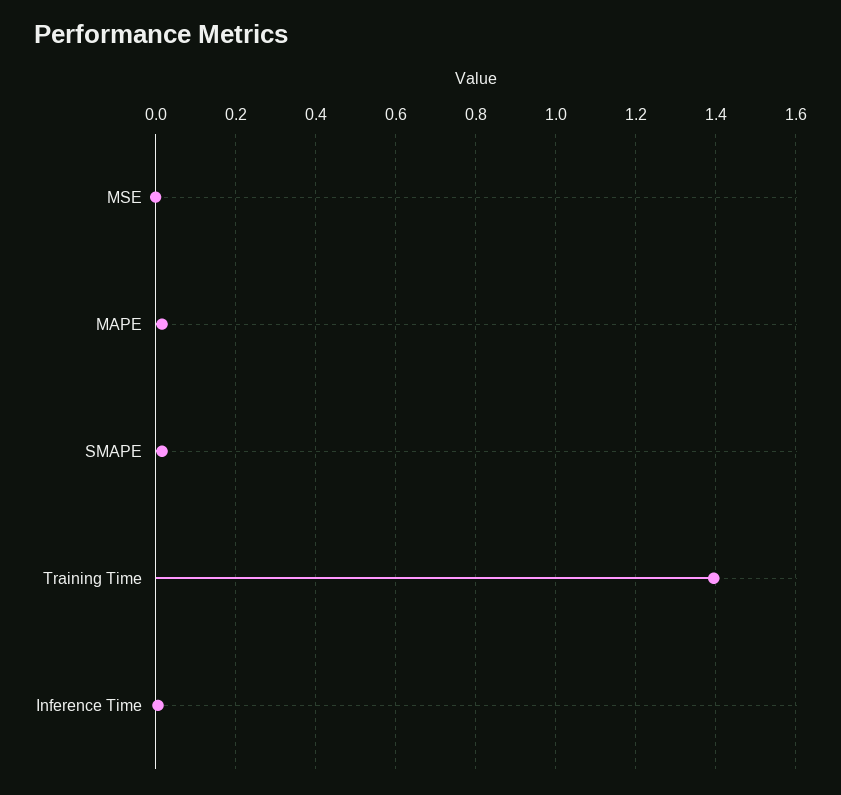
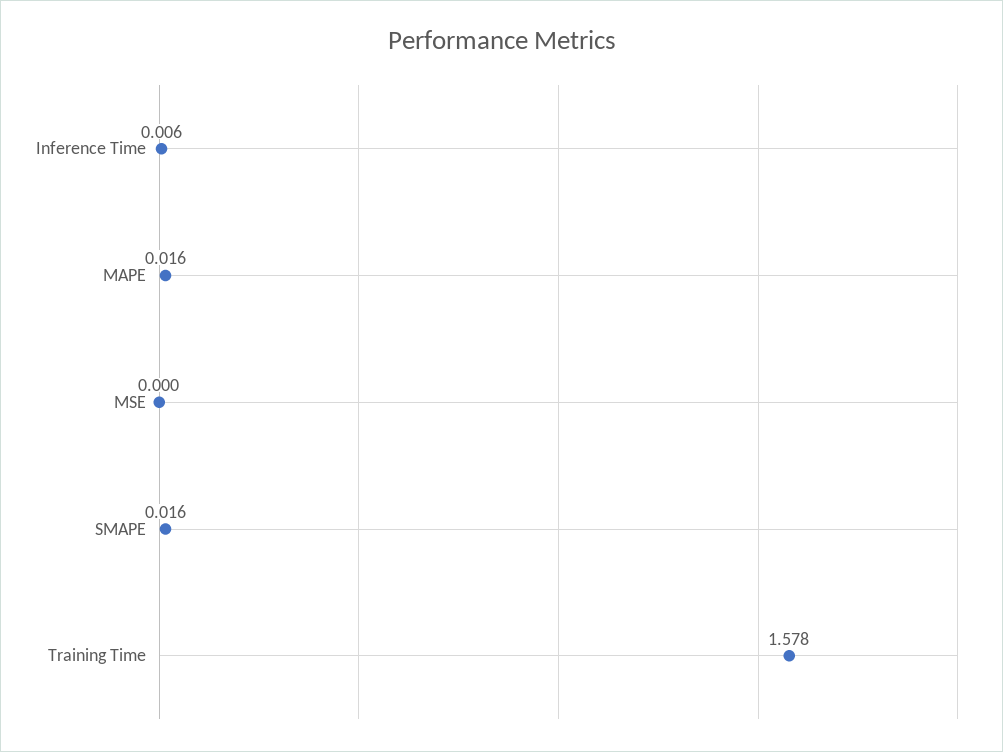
Training Time: 1.4 -> 1.578

